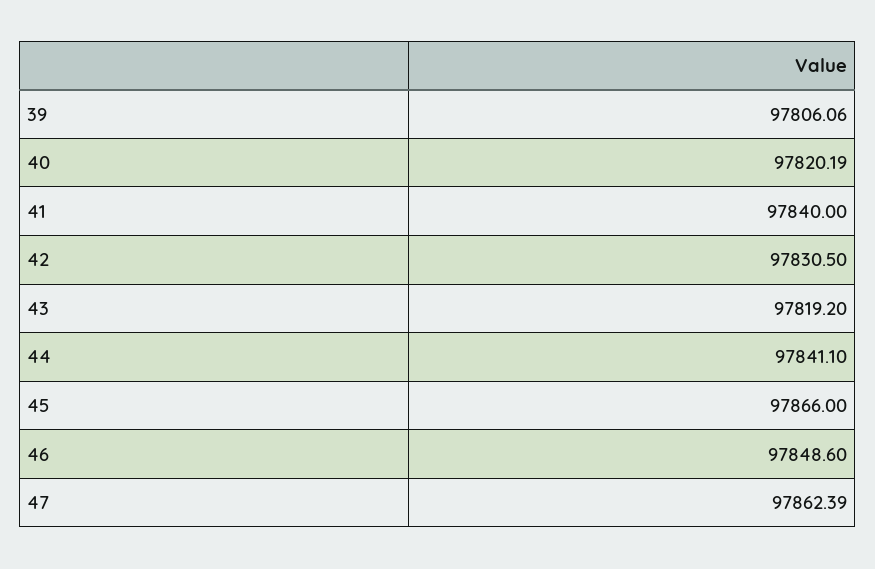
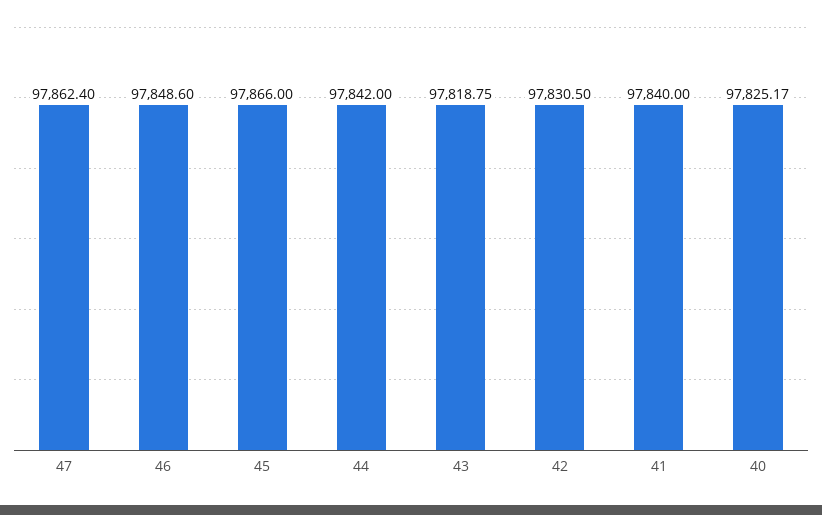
39: 97806.06 -> none
40: 97820.19 -> 97825.17
43: 97819.2 -> 97818.75
44: 97841.1 -> 97842
47: 97862.39 -> 97862.4

